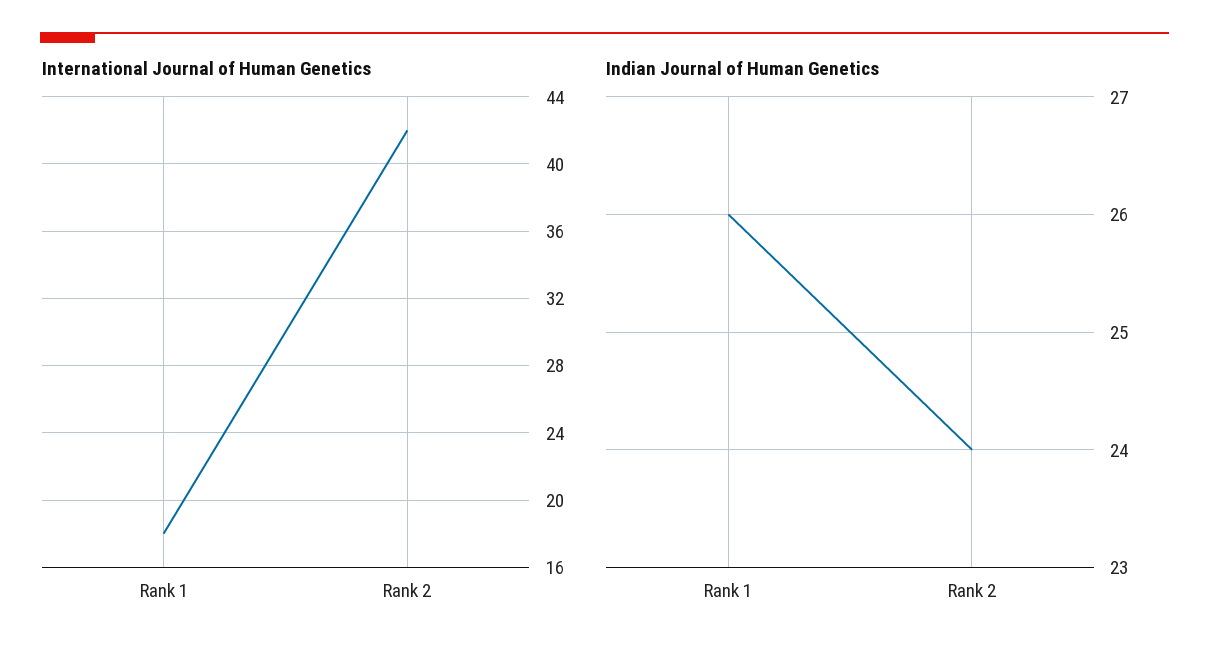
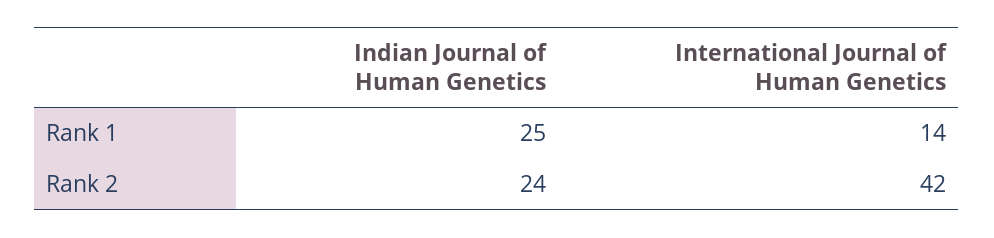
International Journal of Human Genetics, Rank 1: 18 -> 14
Indian Journal of Human Genetics, Rank 1: 26 -> 25

